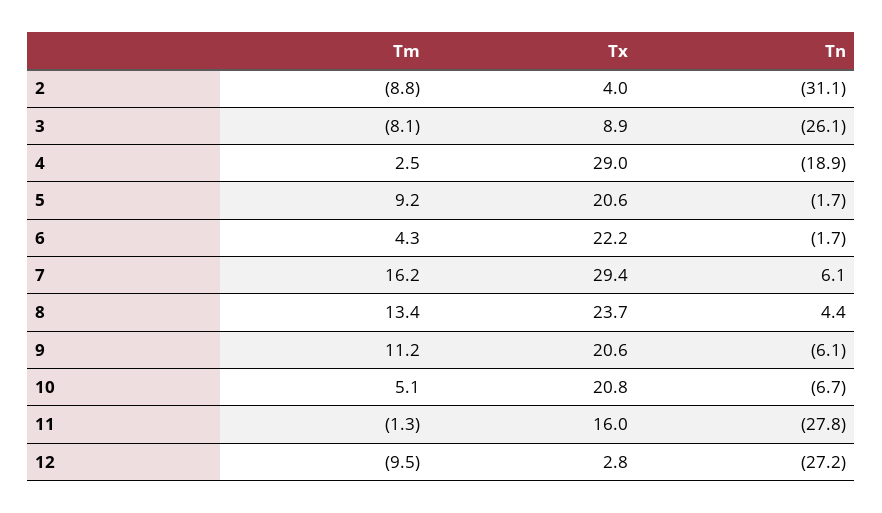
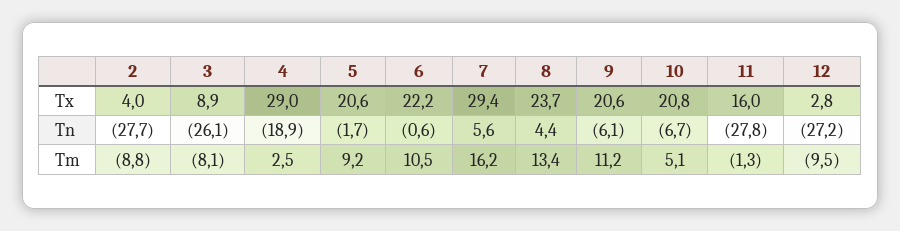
Tn, 2: -31.1 -> -27.7
Tm, 6: 4.3 -> 10.5
Tn, 6: -1.7 -> -0.6
Tn, 7: 6.1 -> 5.6

